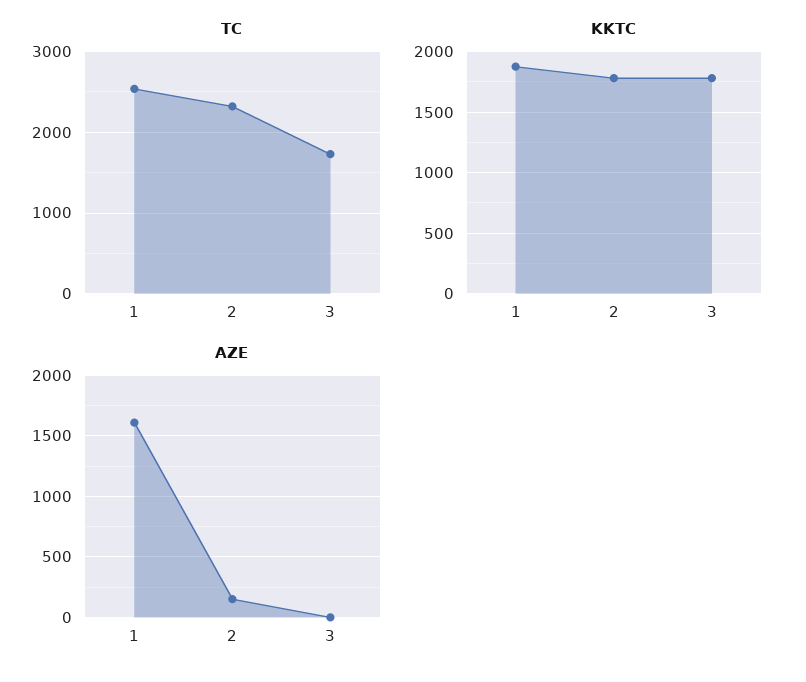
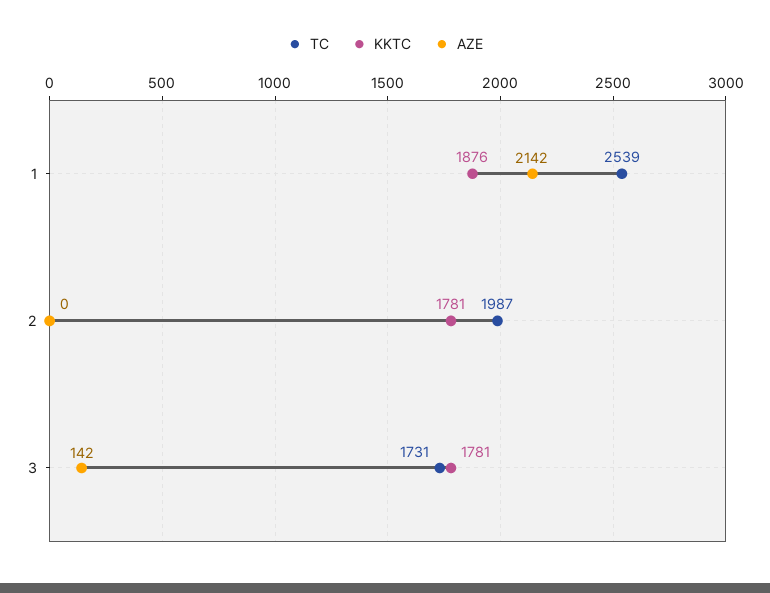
TC, 2: 2300 -> 1987
AZE, 1: 1600 -> 2142
AZE, 2: 150 -> 0
AZE, 3: 0 -> 142

